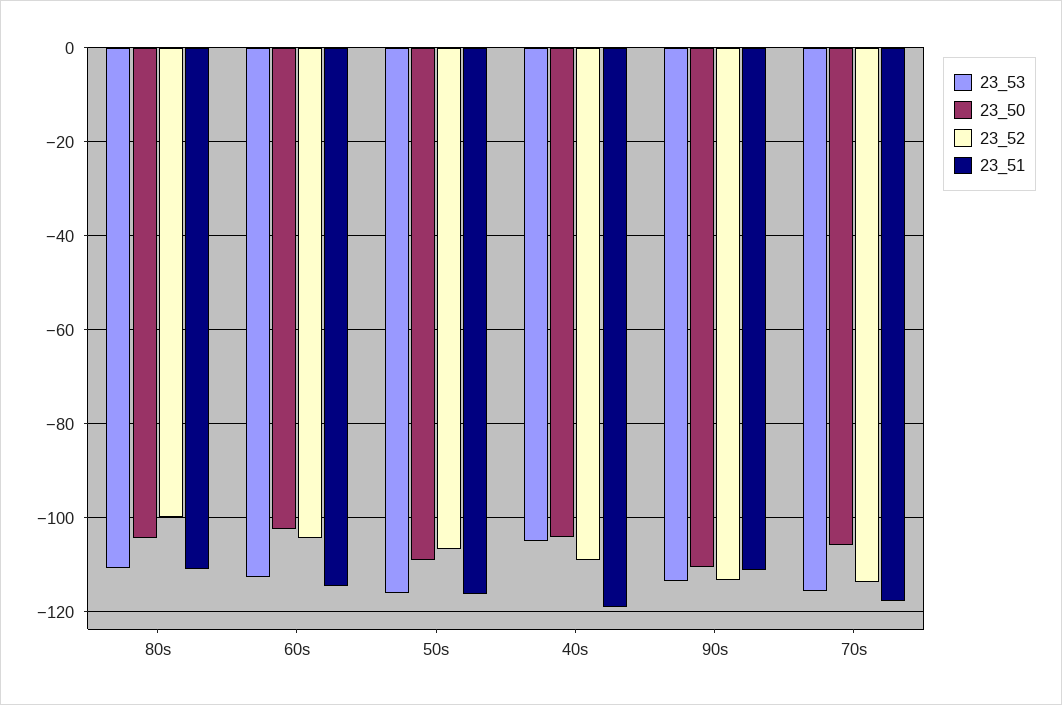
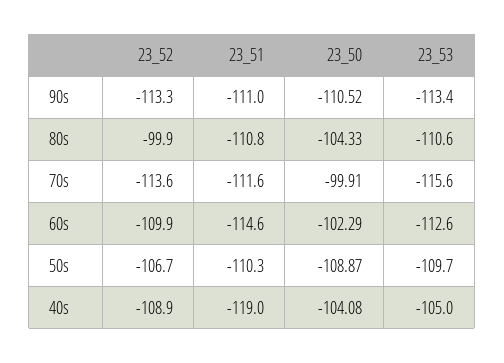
23_52, 60s: -104 -> -109.9
23_53, 50s: -116 -> -109.7
23_51, 50s: -116 -> -110.3
23_50, 70s: -106 -> -99.91
23_51, 70s: -118 -> -111.6

